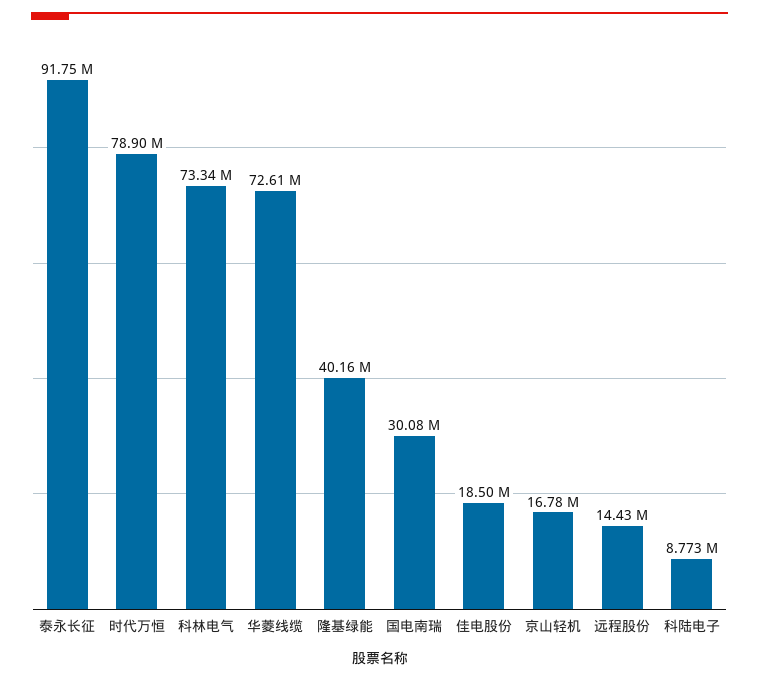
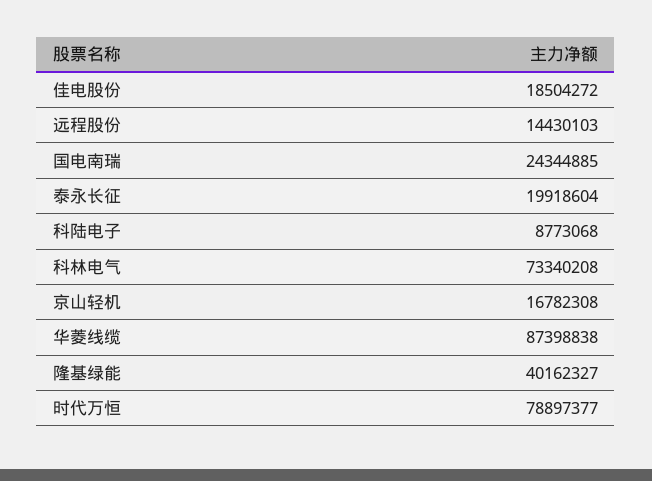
泰永长征: 91750000 -> 19918604
华菱线缆: 72610000 -> 87398838
国电南瑞: 30080000 -> 24344885

